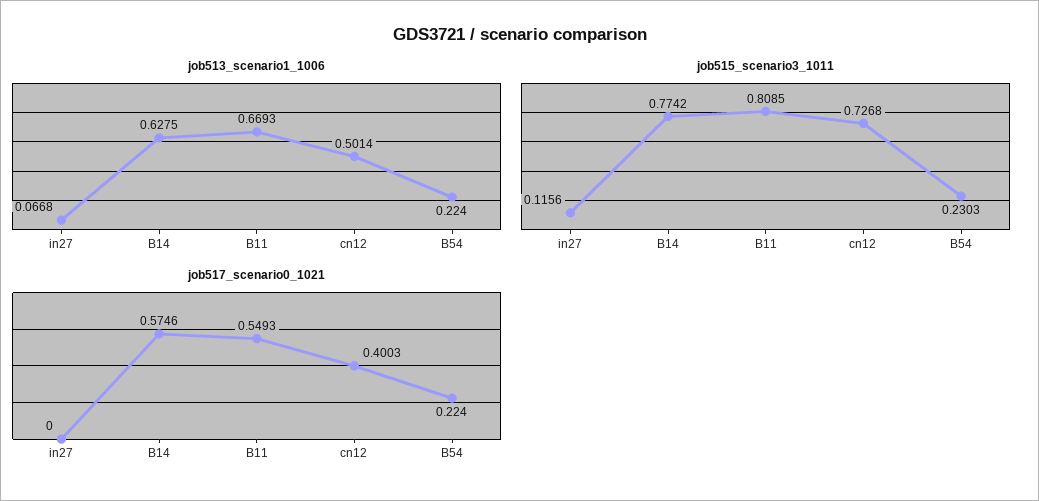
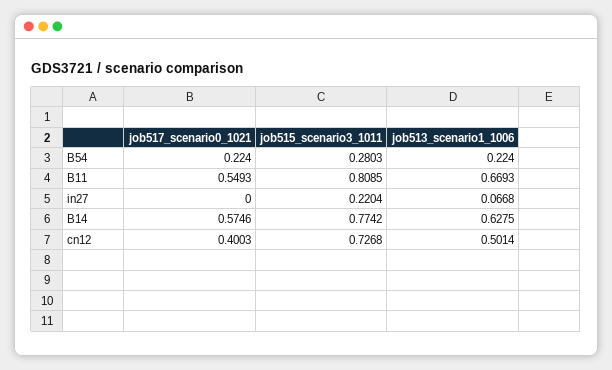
job515_scenario3_1011, in27: 0.1156 -> 0.2204
job515_scenario3_1011, B54: 0.2303 -> 0.2803

